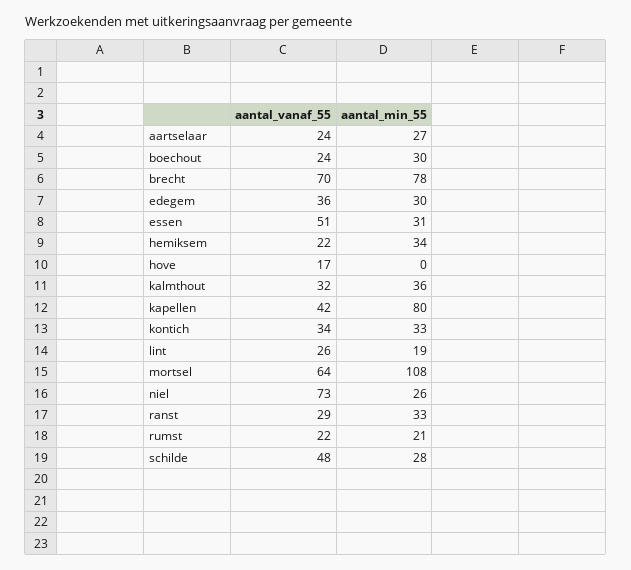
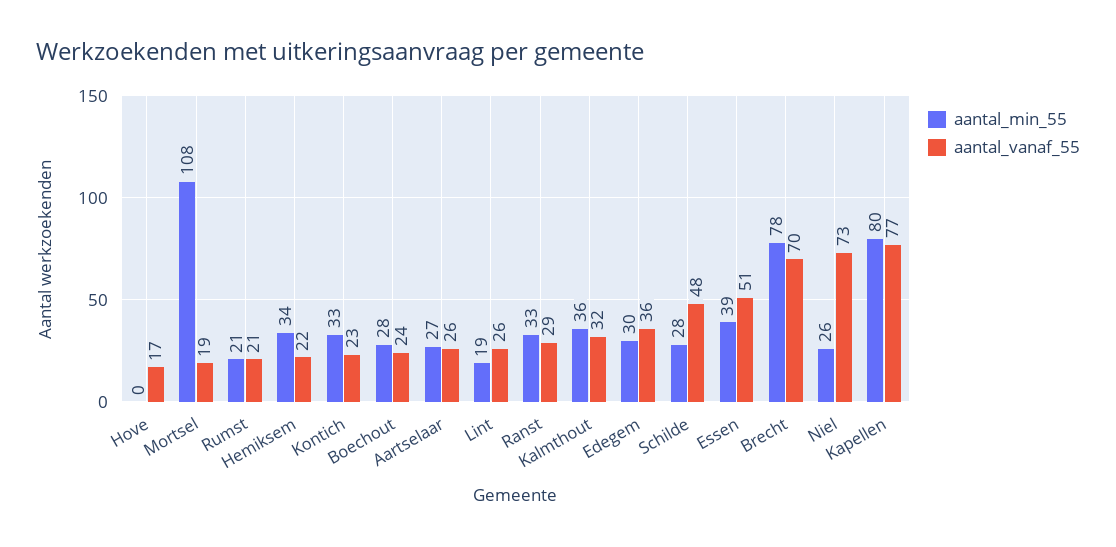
aantal_vanaf_55, aartselaar: 24 -> 26
aantal_min_55, boechout: 30 -> 28
aantal_min_55, essen: 31 -> 39
aantal_vanaf_55, kapellen: 42 -> 77
aantal_vanaf_55, kontich: 34 -> 23
aantal_vanaf_55, mortsel: 64 -> 19
aantal_vanaf_55, rumst: 22 -> 21

